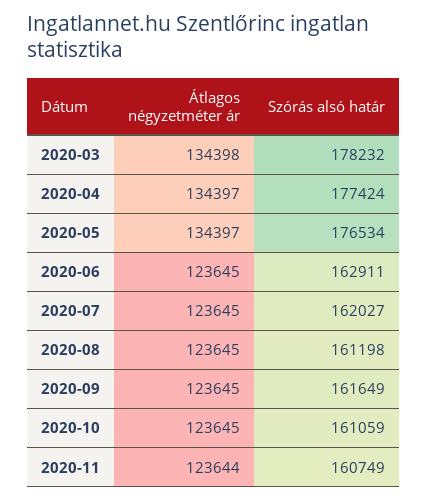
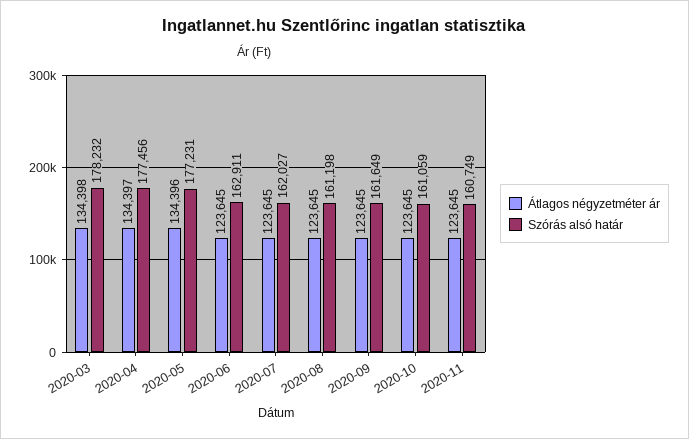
Szórás alsó határ, 2020-04: 177424 -> 177456
Átlagos négyzetméter ár, 2020-05: 134397 -> 134396
Szórás alsó határ, 2020-05: 176534 -> 177231
Átlagos négyzetméter ár, 2020-11: 123644 -> 123645

